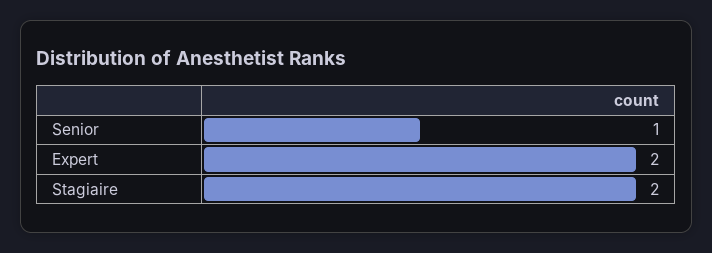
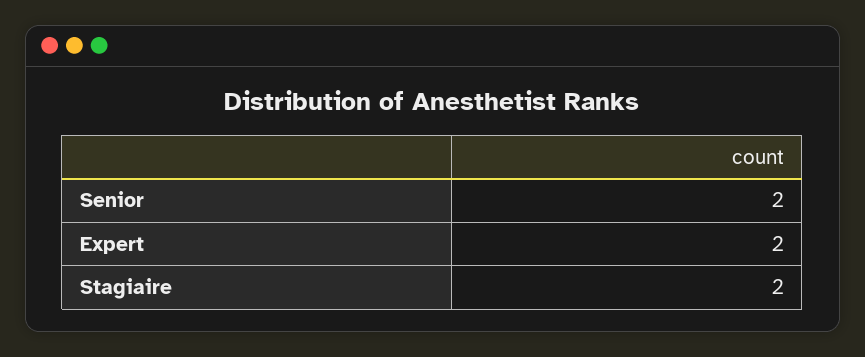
Senior: 1 -> 2

